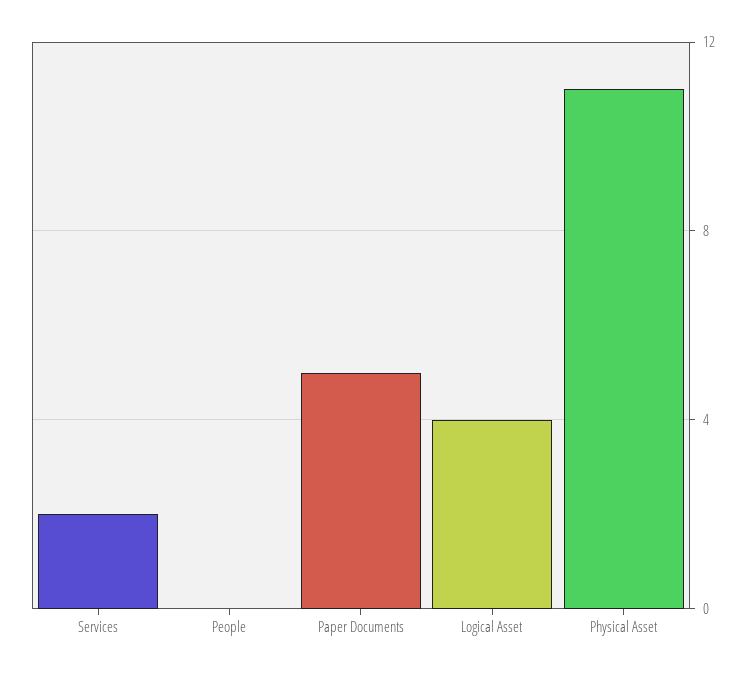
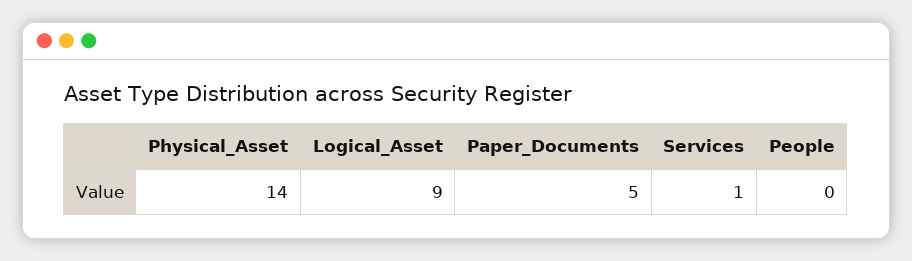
Services: 2 -> 1
Logical Asset: 4 -> 9
Physical Asset: 11 -> 14

